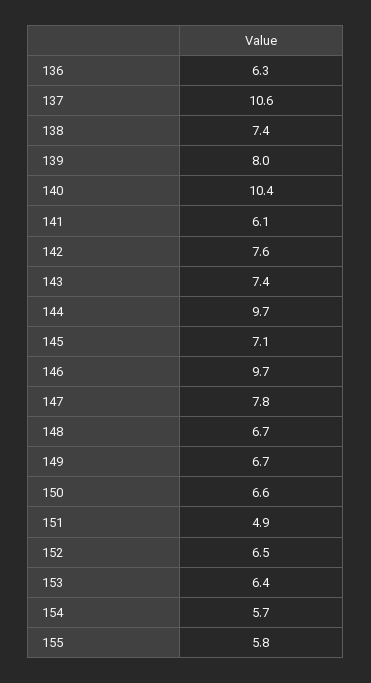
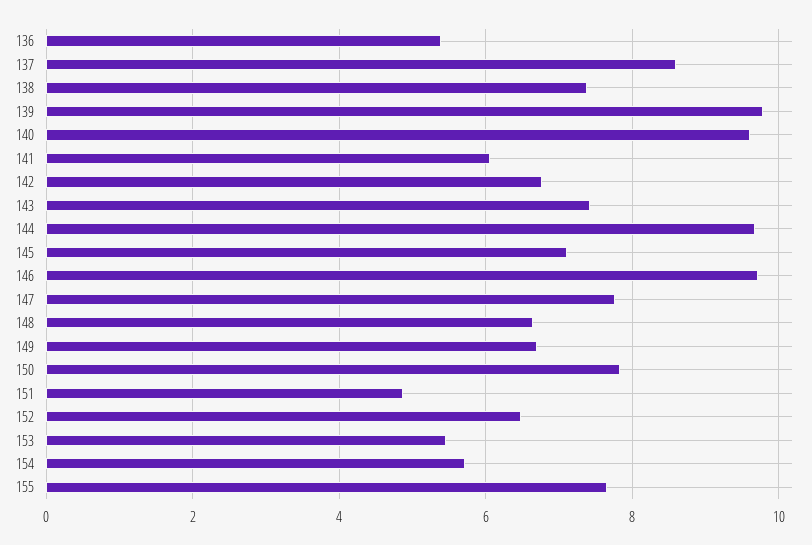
136: 6.3 -> 5.4
137: 10.6 -> 8.6
139: 8 -> 9.8
140: 10.4 -> 9.6
142: 7.6 -> 6.8
150: 6.6 -> 7.8
153: 6.4 -> 5.4
155: 5.8 -> 7.6

